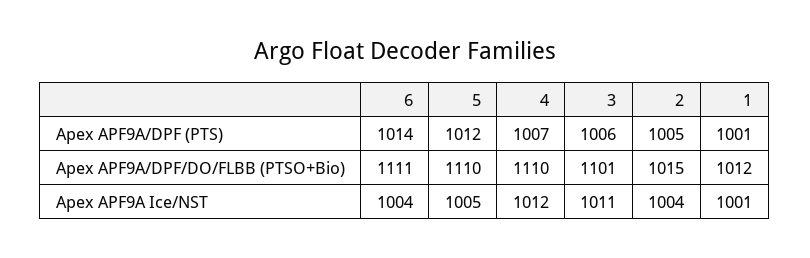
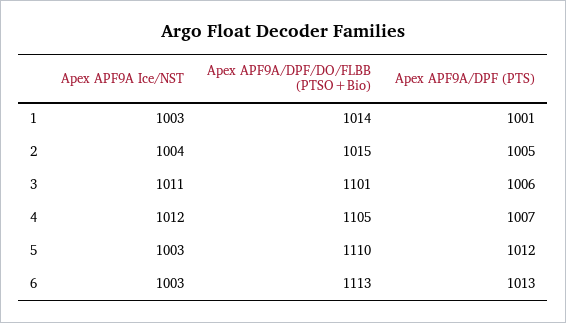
6, Apex APF9A/DPF (PTS): 1014 -> 1013
6, Apex APF9A/DPF/DO/FLBB (PTSO+Bio): 1111 -> 1113
4, Apex APF9A/DPF/DO/FLBB (PTSO+Bio): 1110 -> 1105
1, Apex APF9A/DPF/DO/FLBB (PTSO+Bio): 1012 -> 1014
6, Apex APF9A Ice/NST: 1004 -> 1003
5, Apex APF9A Ice/NST: 1005 -> 1003
1, Apex APF9A Ice/NST: 1001 -> 1003

